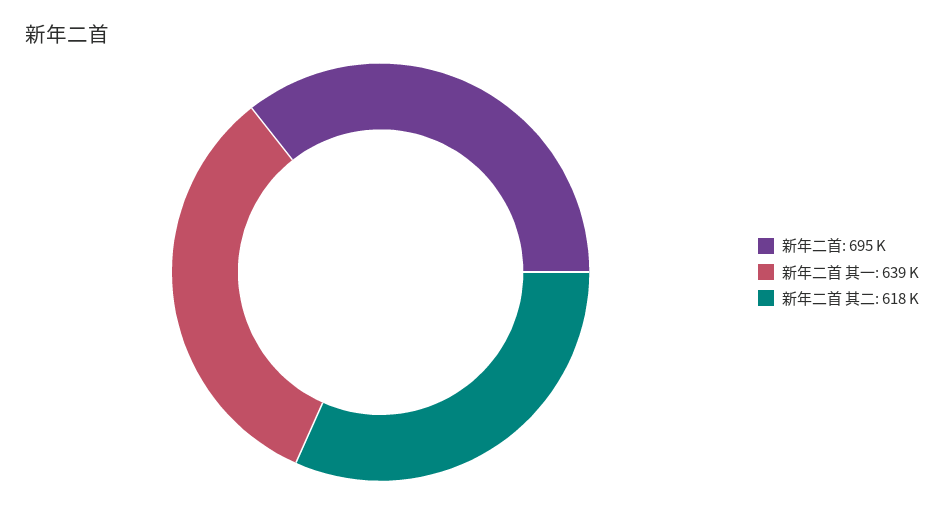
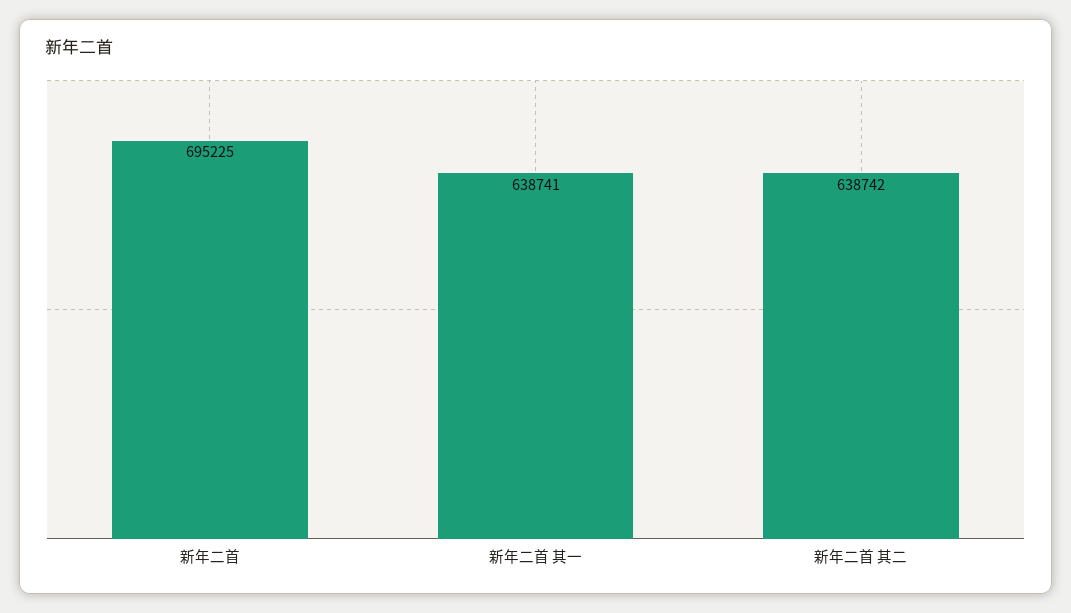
新年二首 其二: 618000 -> 638742

